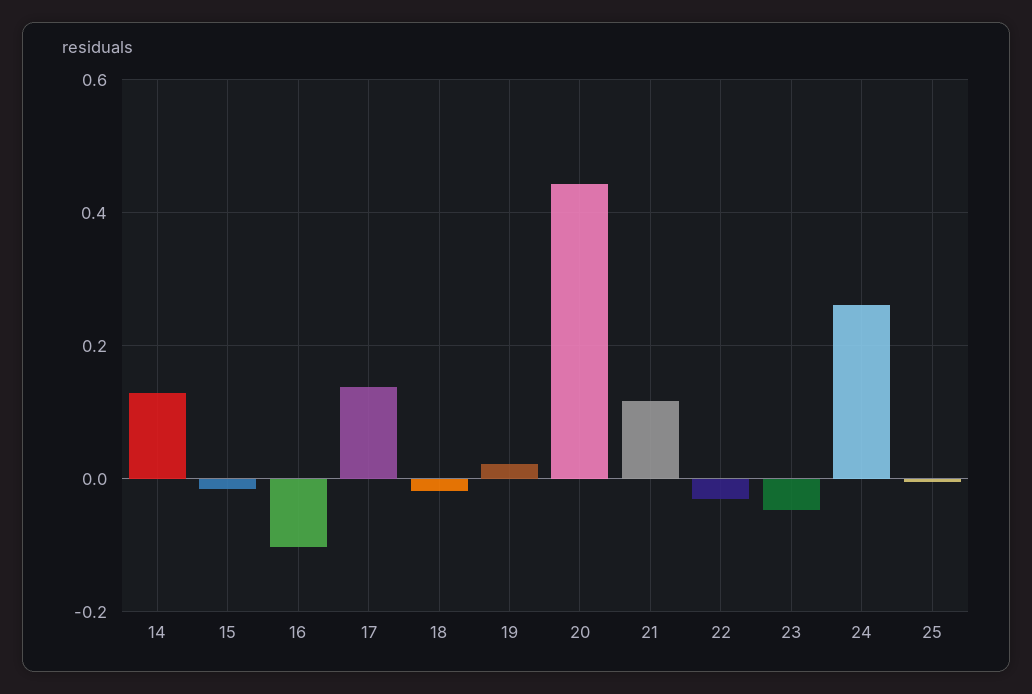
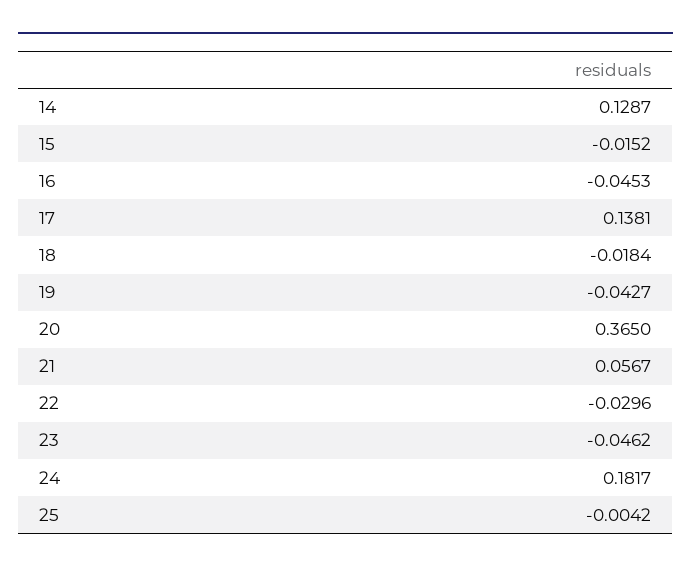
16: -0.1 -> -0.0453
19: 0.02 -> -0.0427
20: 0.44 -> 0.365
21: 0.12 -> 0.0567
24: 0.26 -> 0.1817

